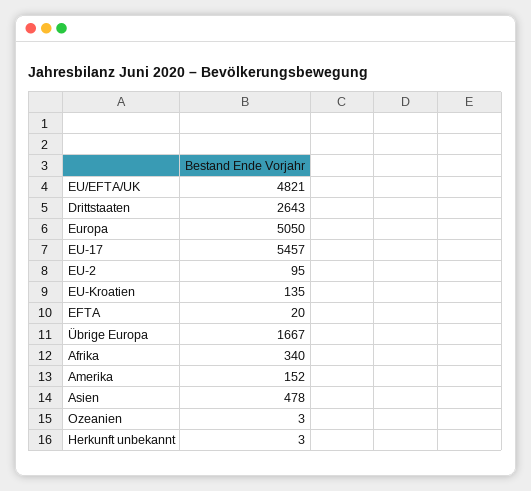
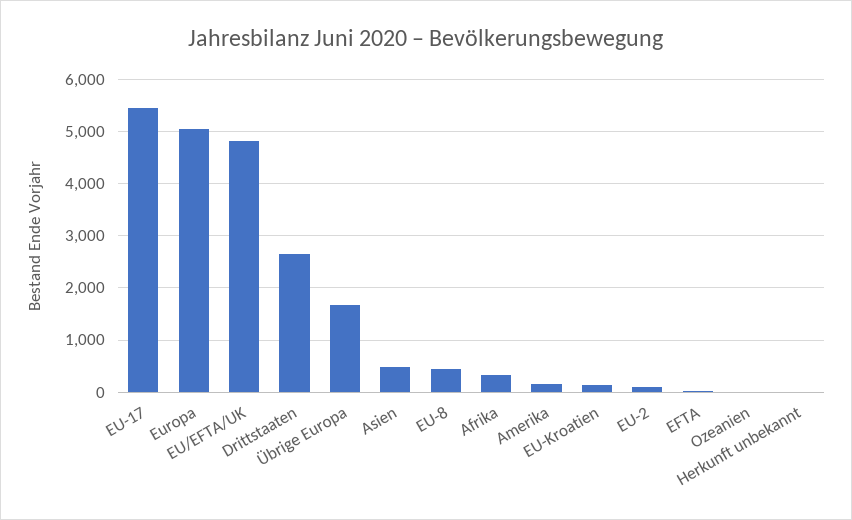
EU-8: none -> 400

